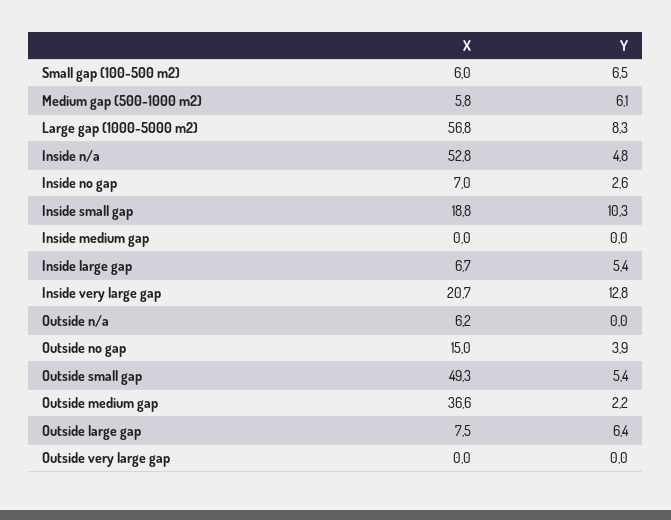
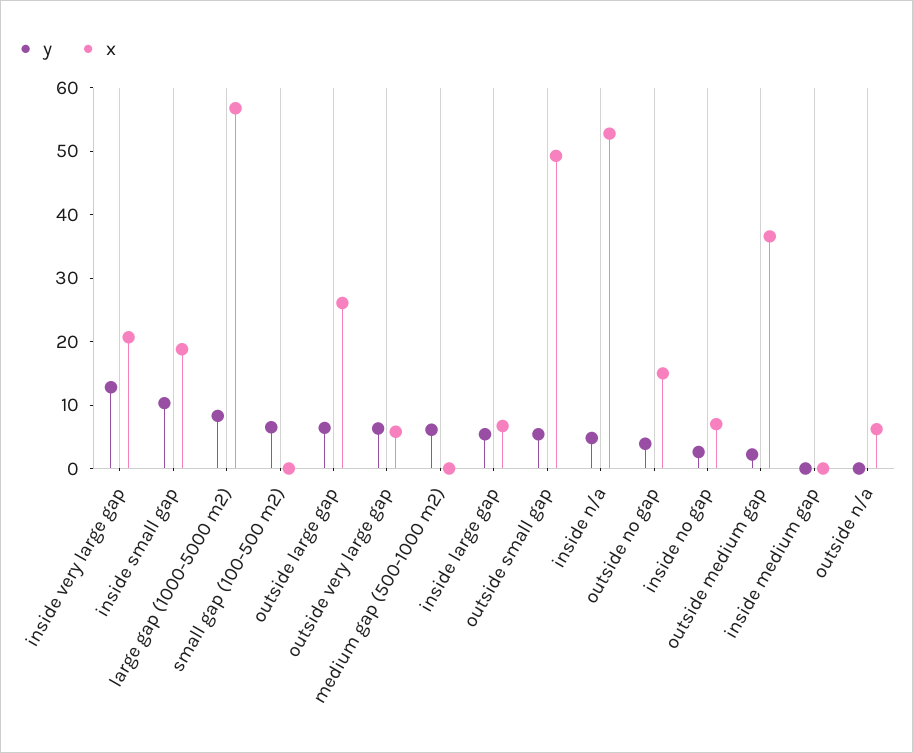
X, Small gap (100-500 m2): 6 -> 0
X, Medium gap (500-1000 m2): 5.8 -> 0
X, Outside large gap: 7.5 -> 26
X, Outside very large gap: 0 -> 6
Y, Outside very large gap: 0 -> 6

